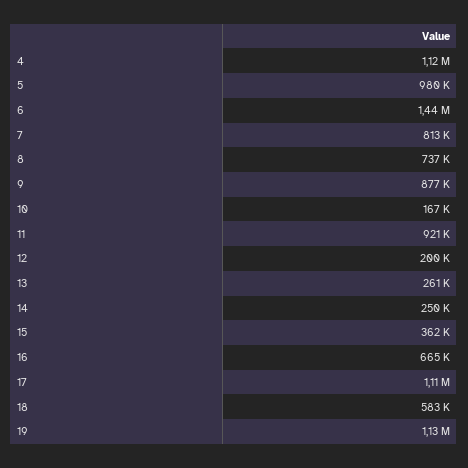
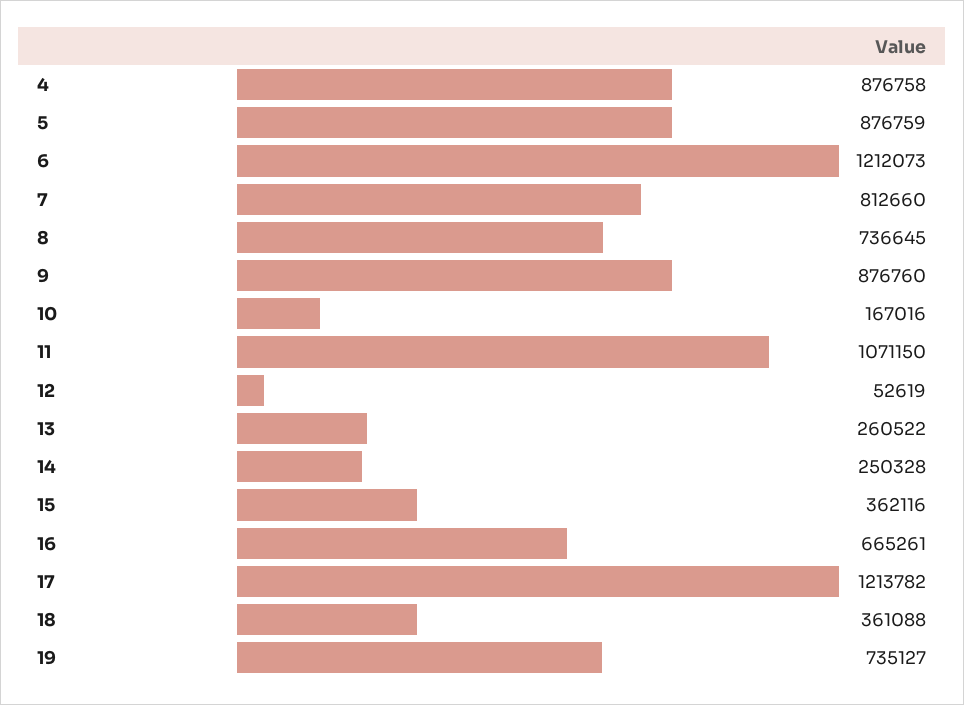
4: 1120000 -> 876758
5: 980000 -> 876759
6: 1440000 -> 1212073
11: 921000 -> 1071150
12: 200000 -> 52619
17: 1110000 -> 1213782
18: 583000 -> 361088
19: 1130000 -> 735127

